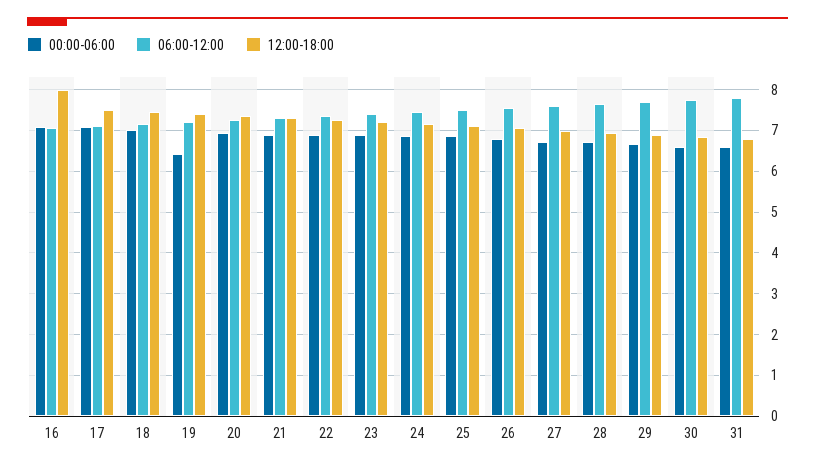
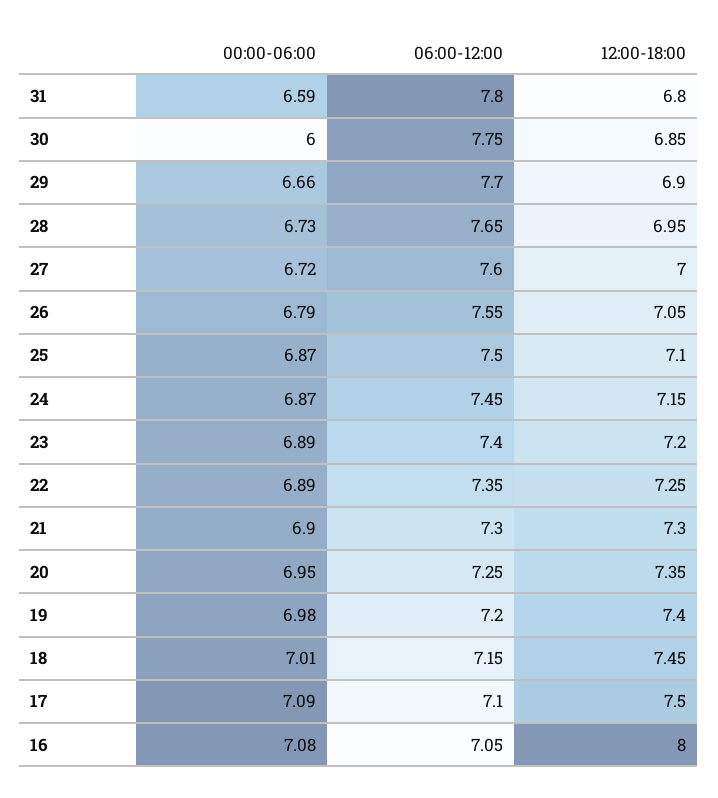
00:00-06:00, 19: 6.4 -> 6.98
00:00-06:00, 30: 6.6 -> 6

